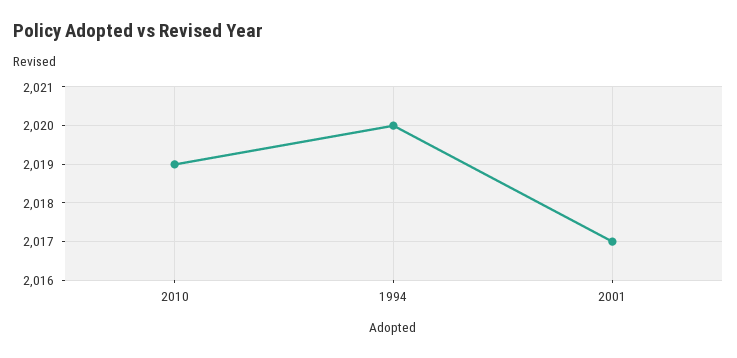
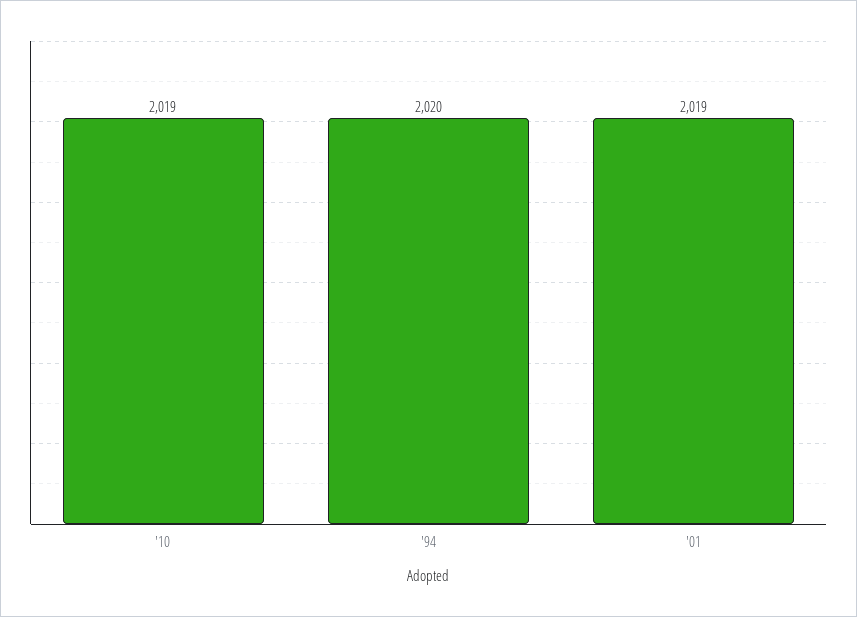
2001: 2017 -> 2019

